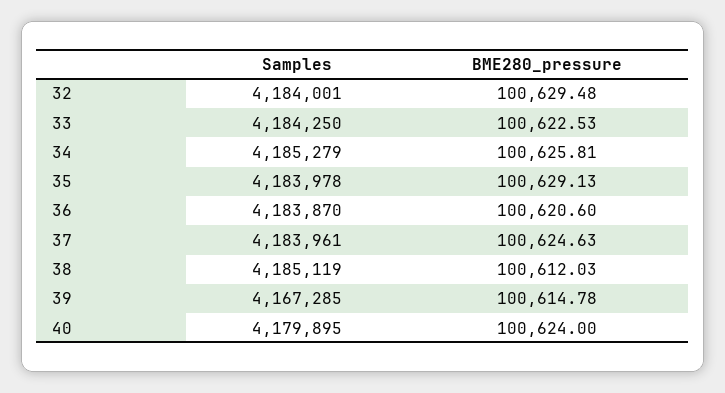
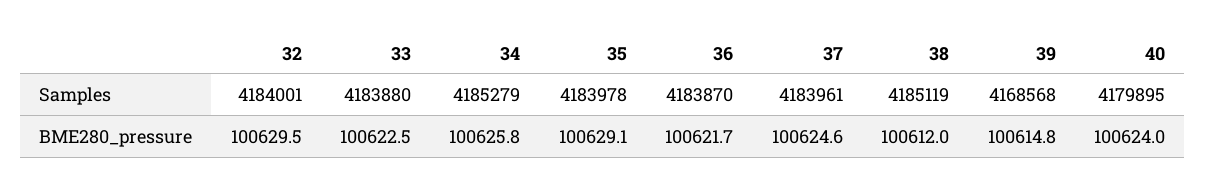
Samples, 33: 4184250 -> 4183880
BME280_pressure, 36: 100620.6 -> 100621.7
Samples, 39: 4167285 -> 4168568

